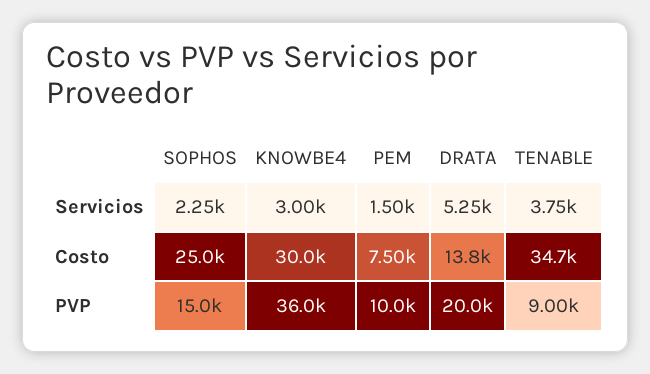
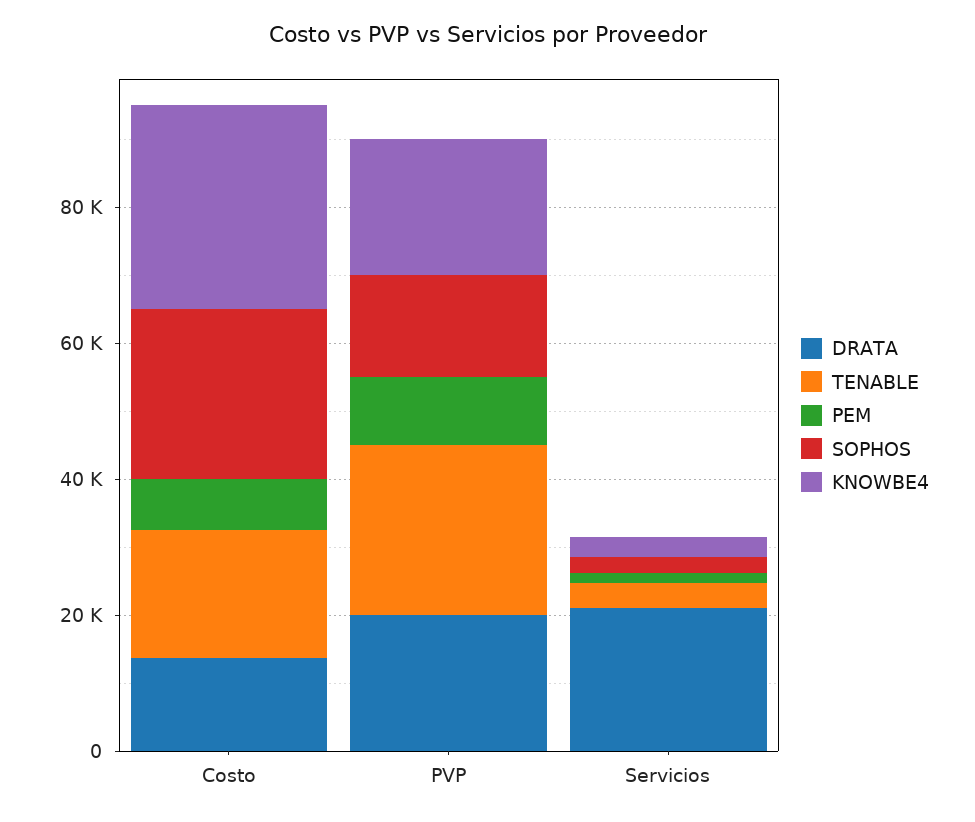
DRATA, Servicios: 5250 -> 20000
TENABLE, Costo: 34700 -> 20000
KNOWBE4, PVP: 36000 -> 20000
TENABLE, PVP: 9000 -> 25000

